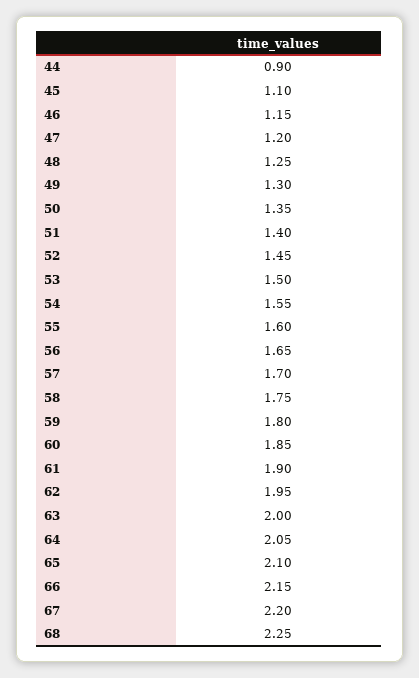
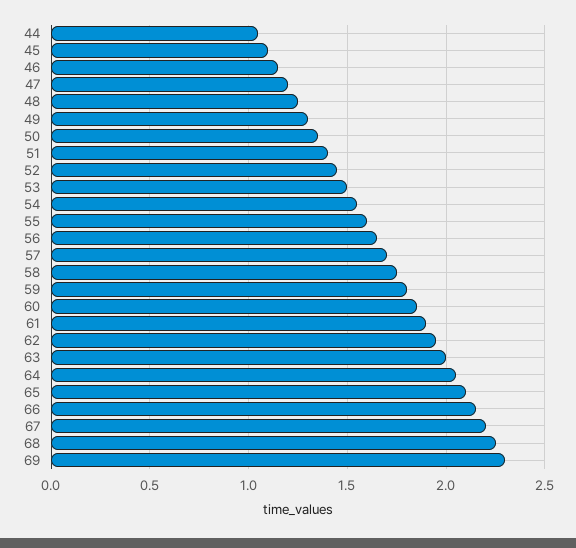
44: 0.9 -> 1.05
69: none -> 2.3

